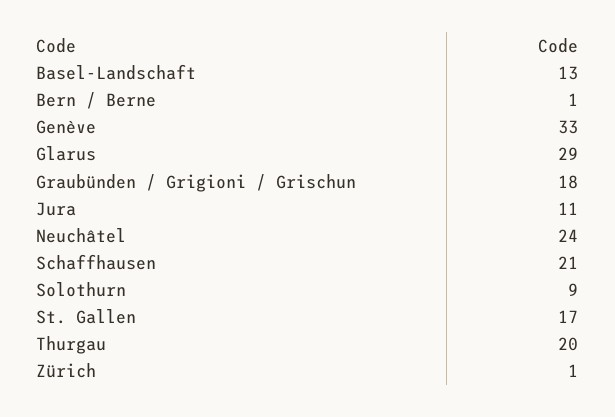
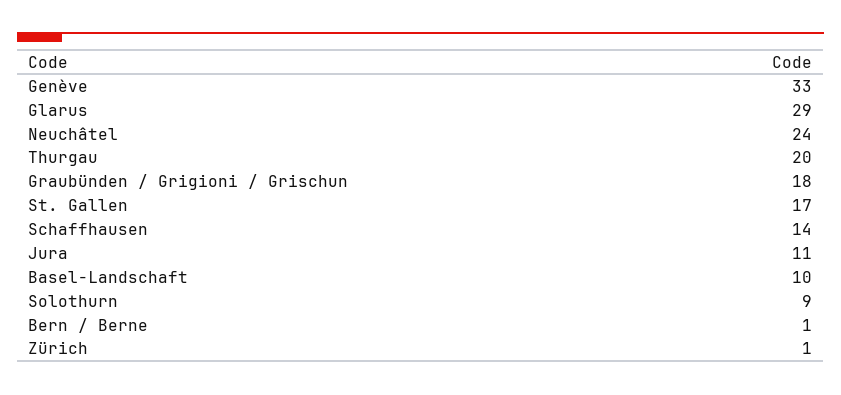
Basel-Landschaft: 13 -> 10
Schaffhausen: 21 -> 14

